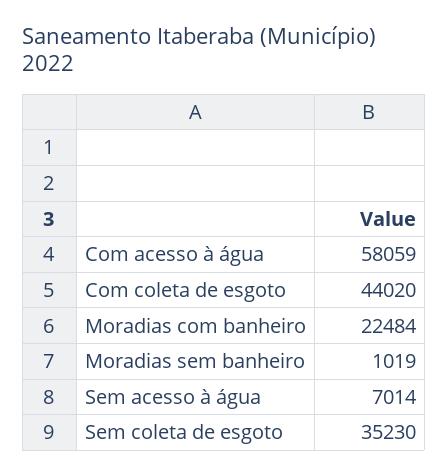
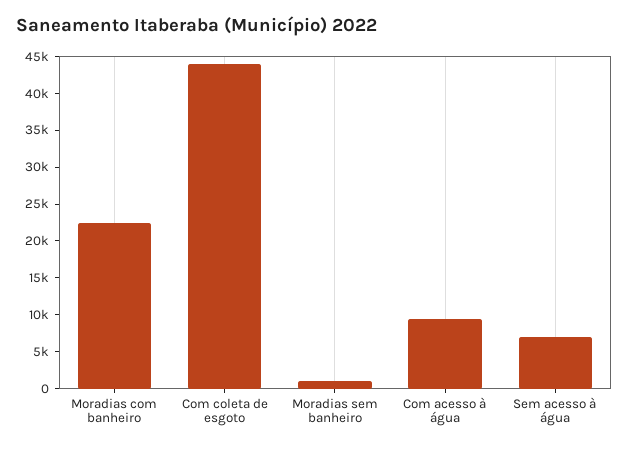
Com acesso à água: 58059 -> 10000
Sem coleta de esgoto: 35230 -> none

